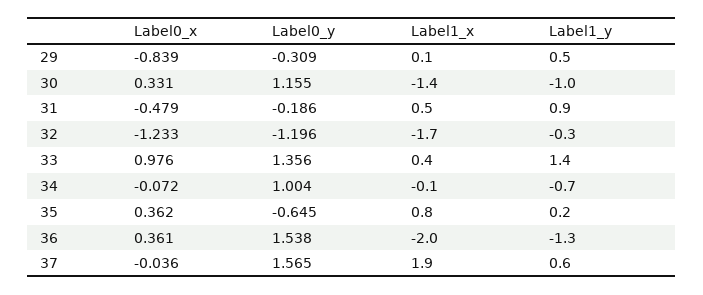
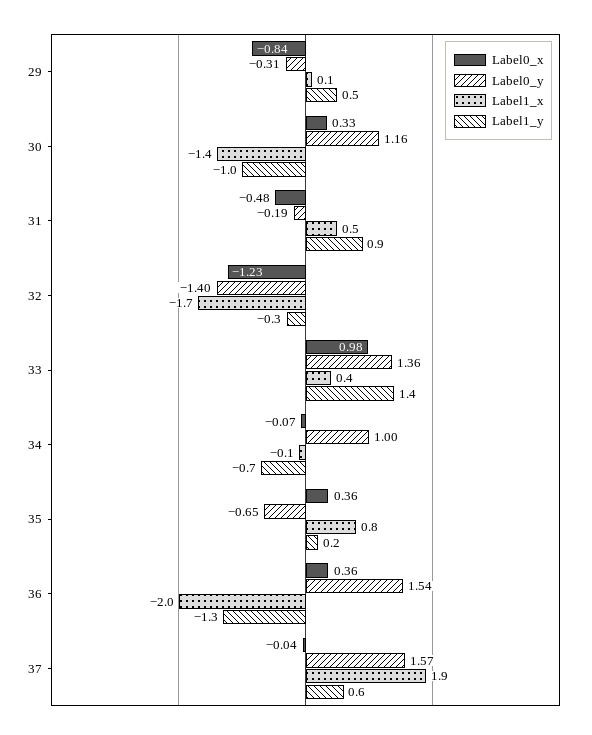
Label0_y, 32: -1.196 -> -1.4

